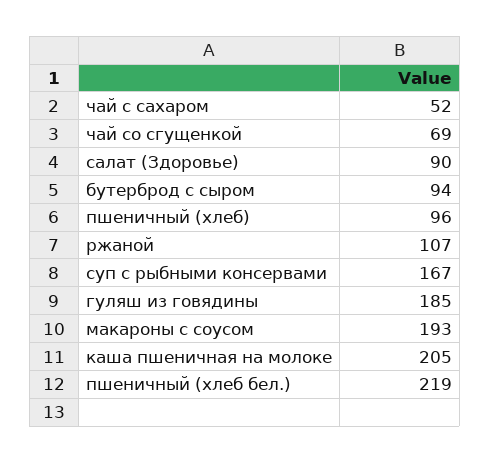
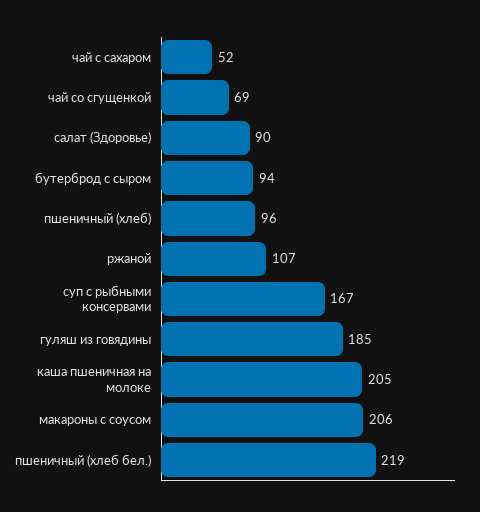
макароны с соусом: 193 -> 206

